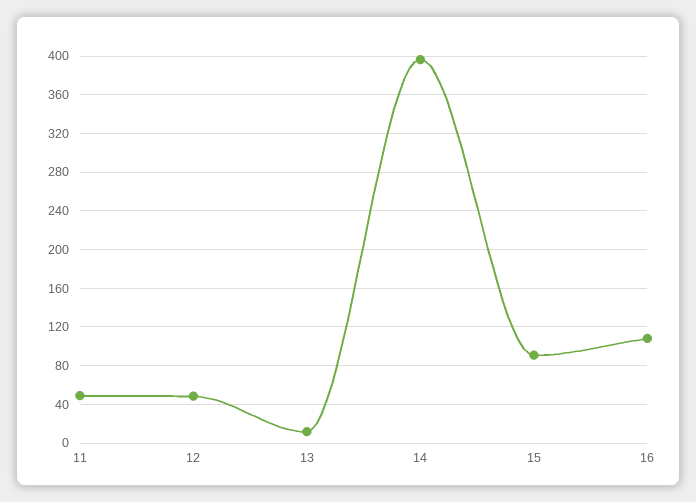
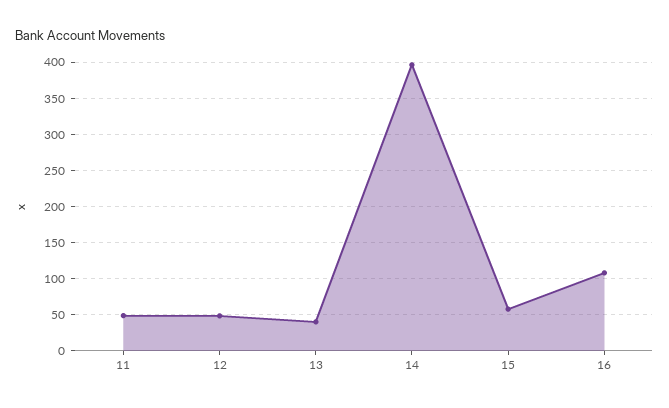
13: 10 -> 40
15: 90 -> 60

